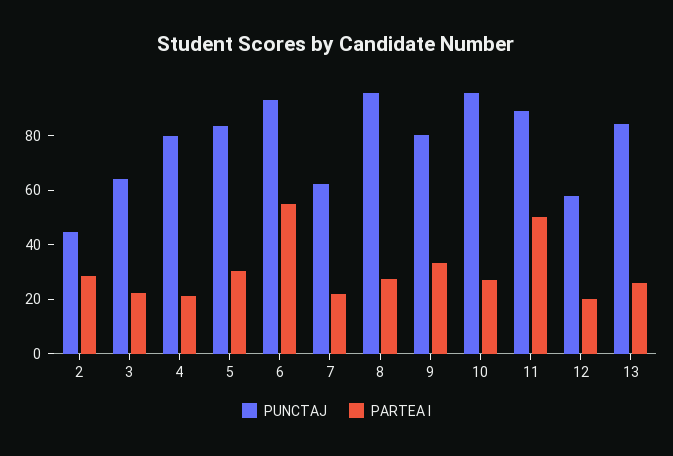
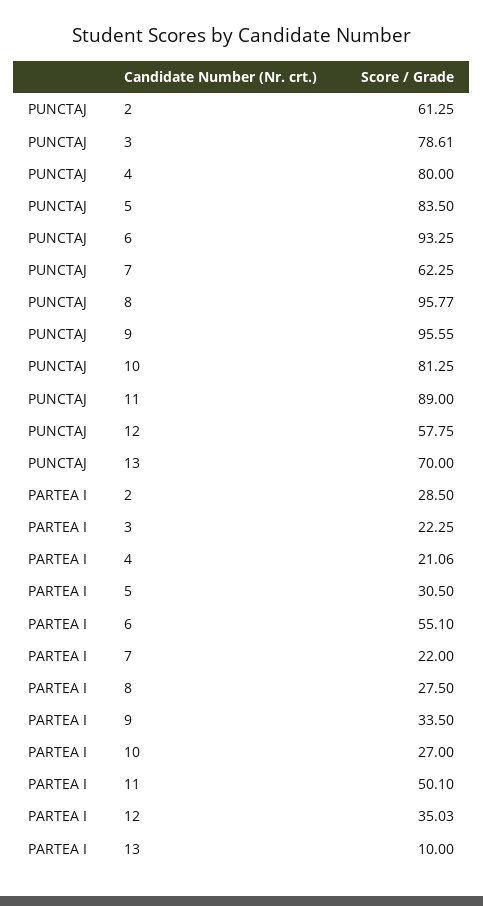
PUNCTAJ, 2: 45 -> 61.25
PUNCTAJ, 3: 65 -> 78.61
PUNCTAJ, 9: 80 -> 95.55
PUNCTAJ, 10: 95 -> 81.25
PARTEA I, 12: 20 -> 35.03
PUNCTAJ, 13: 85 -> 70
PARTEA I, 13: 25 -> 10

